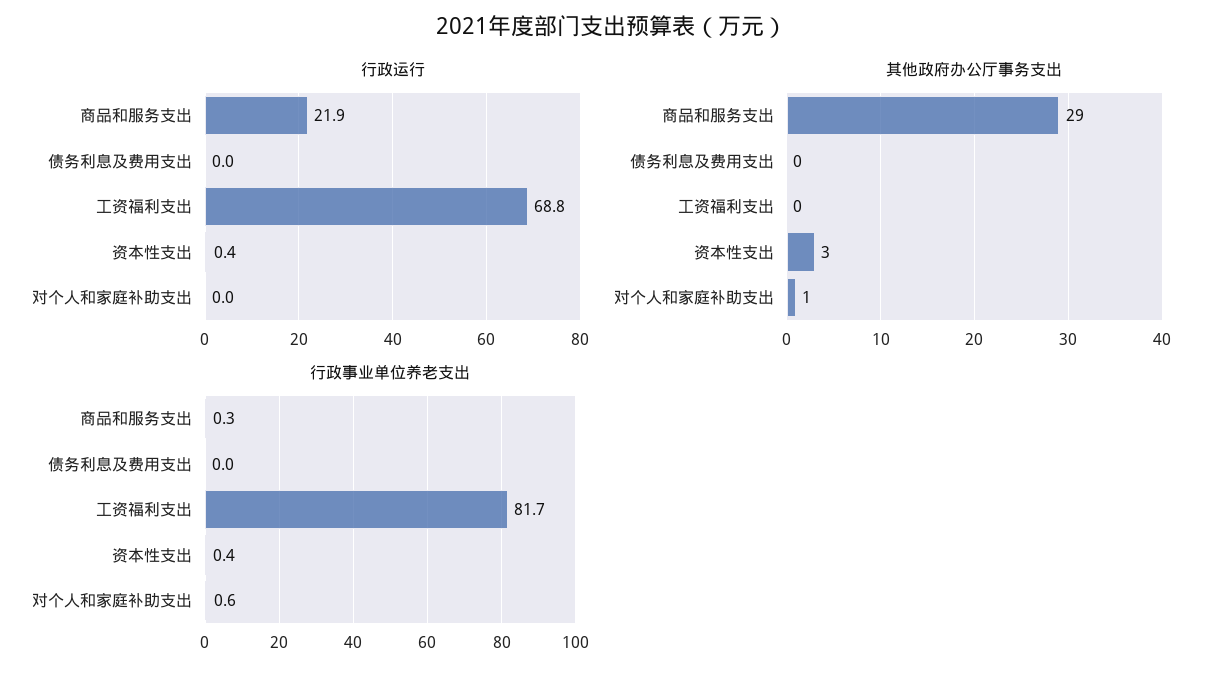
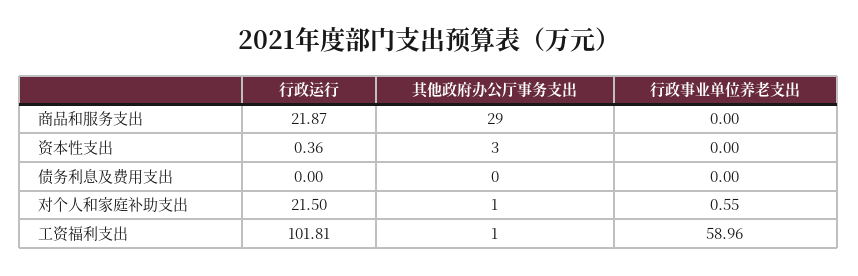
行政运行, 工资福利支出: 68.8 -> 101.81
行政运行, 对个人和家庭补助支出: 0 -> 21.5
其他政府办公厅事务支出, 工资福利支出: 0 -> 1
行政事业单位养老支出, 商品和服务支出: 0.3 -> 0
行政事业单位养老支出, 工资福利支出: 81.7 -> 58.96
行政事业单位养老支出, 资本性支出: 0.4 -> 0

